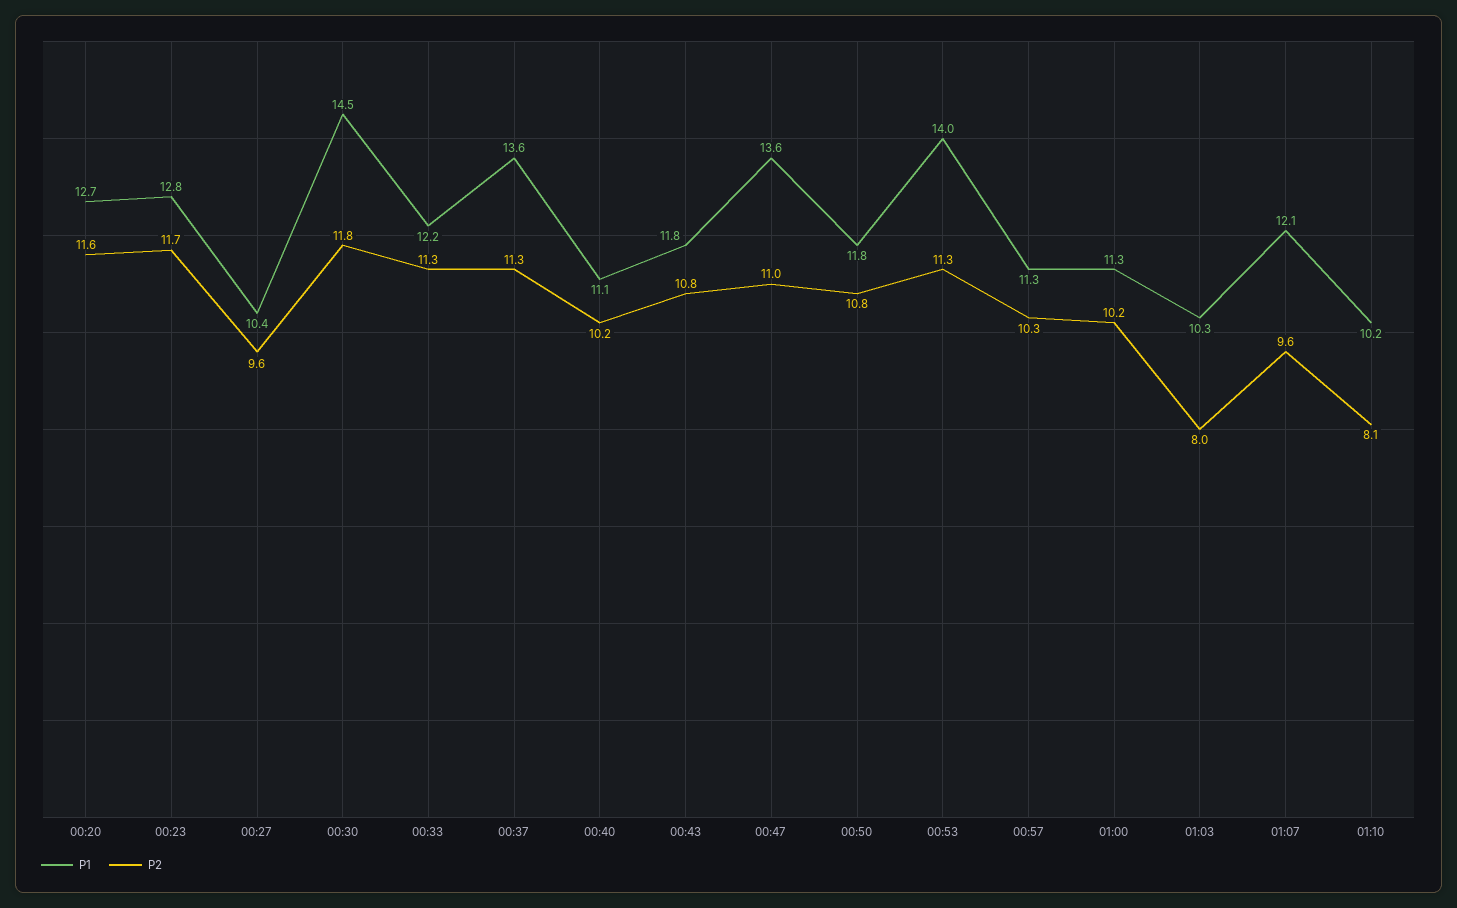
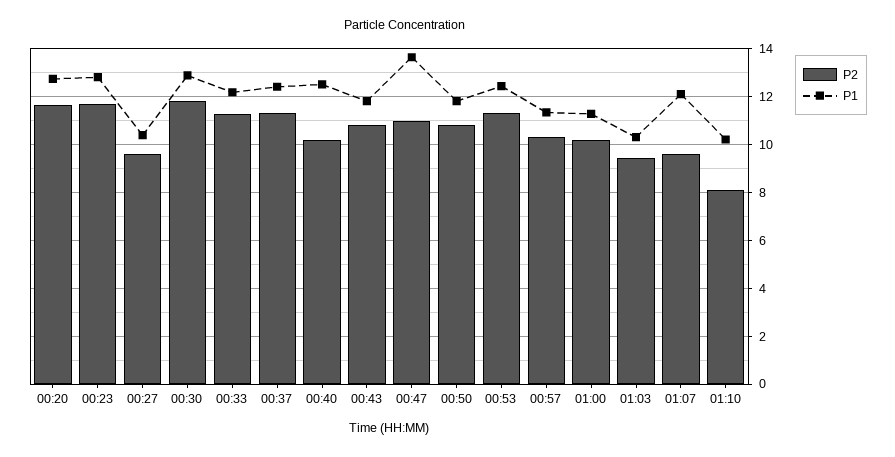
P1, 00:30: 14.5 -> 13
P1, 00:37: 13.6 -> 12.5
P1, 00:40: 11.1 -> 12.5
P1, 00:53: 14 -> 12.5
P2, 01:03: 8 -> 9.5

